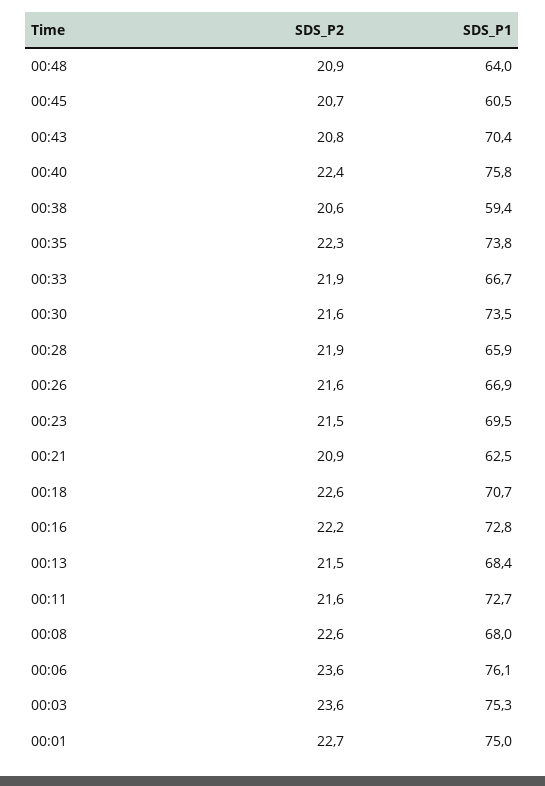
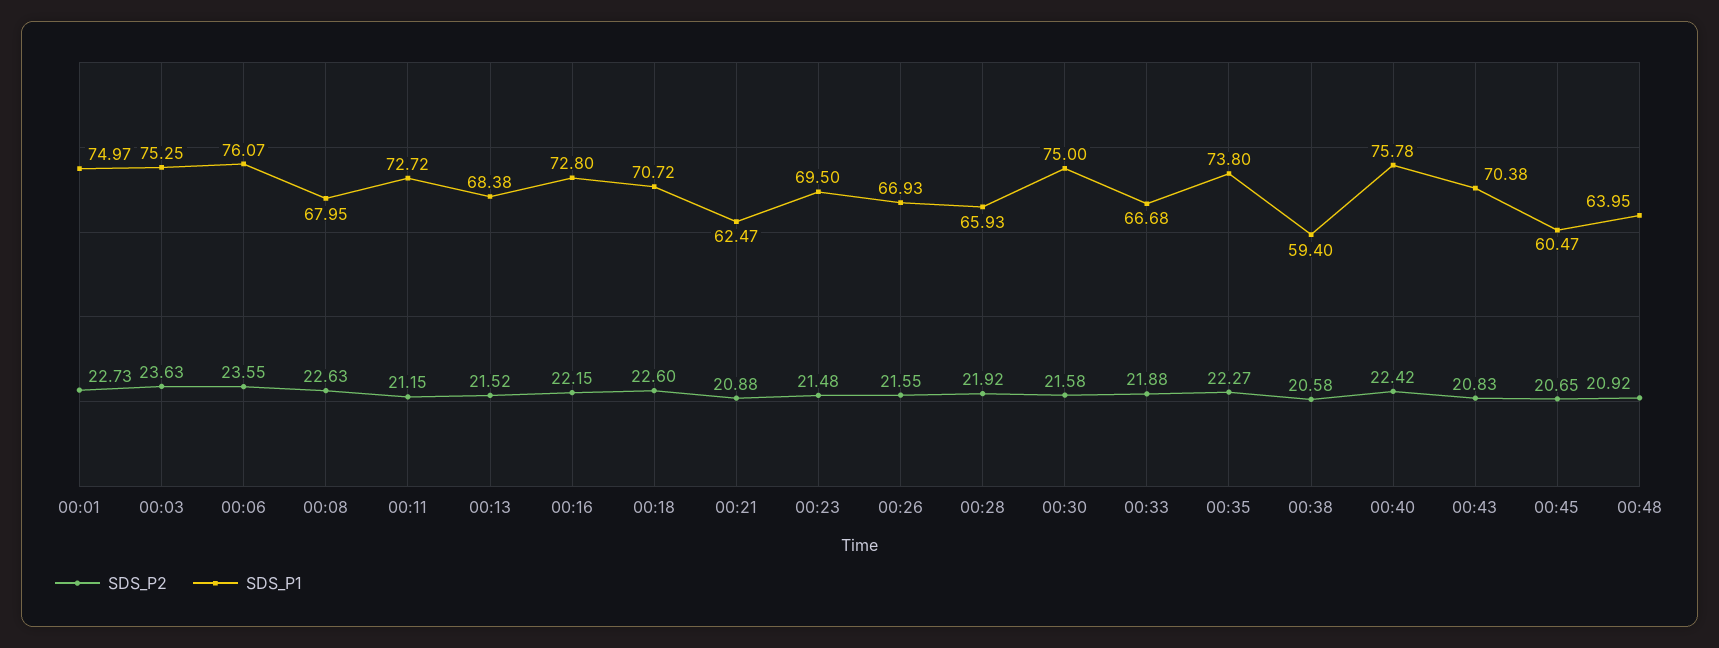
SDS_P1, 00:30: 73.5 -> 75
SDS_P2, 00:11: 21.6 -> 21.15

